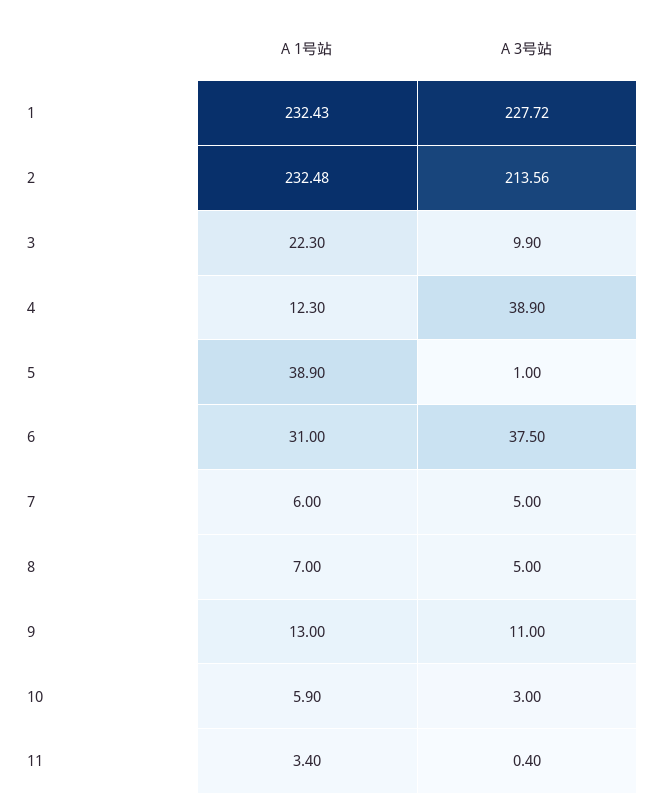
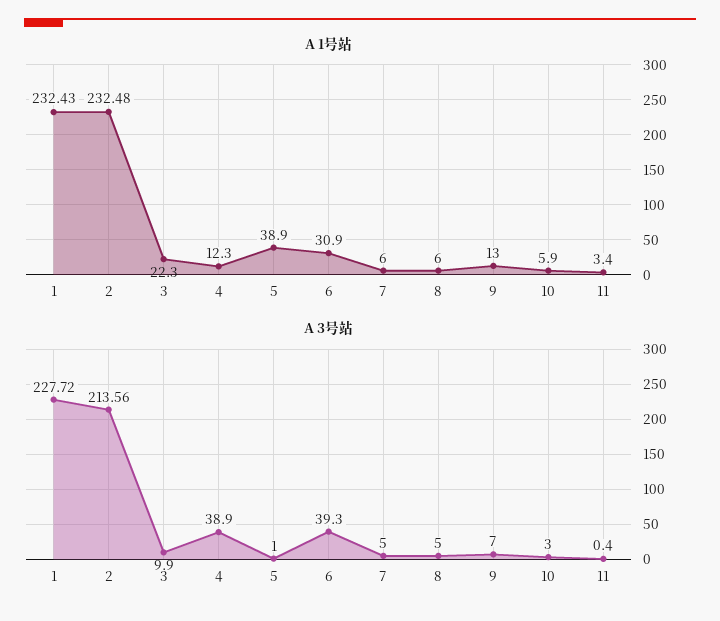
A 1号站, 6: 31 -> 30.9
A 3号站, 6: 37.5 -> 39.3
A 1号站, 8: 7 -> 6
A 3号站, 9: 11 -> 7

